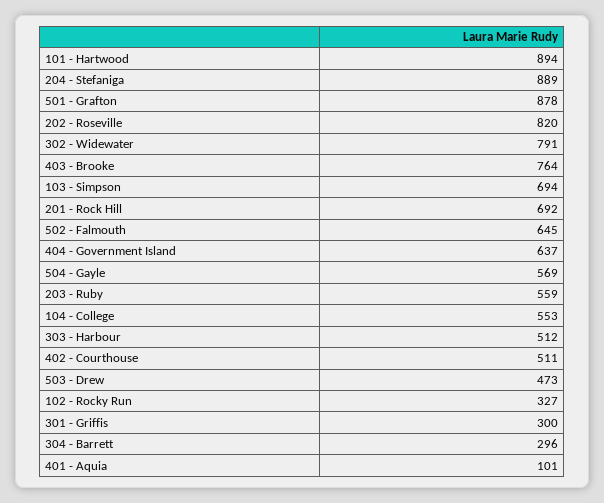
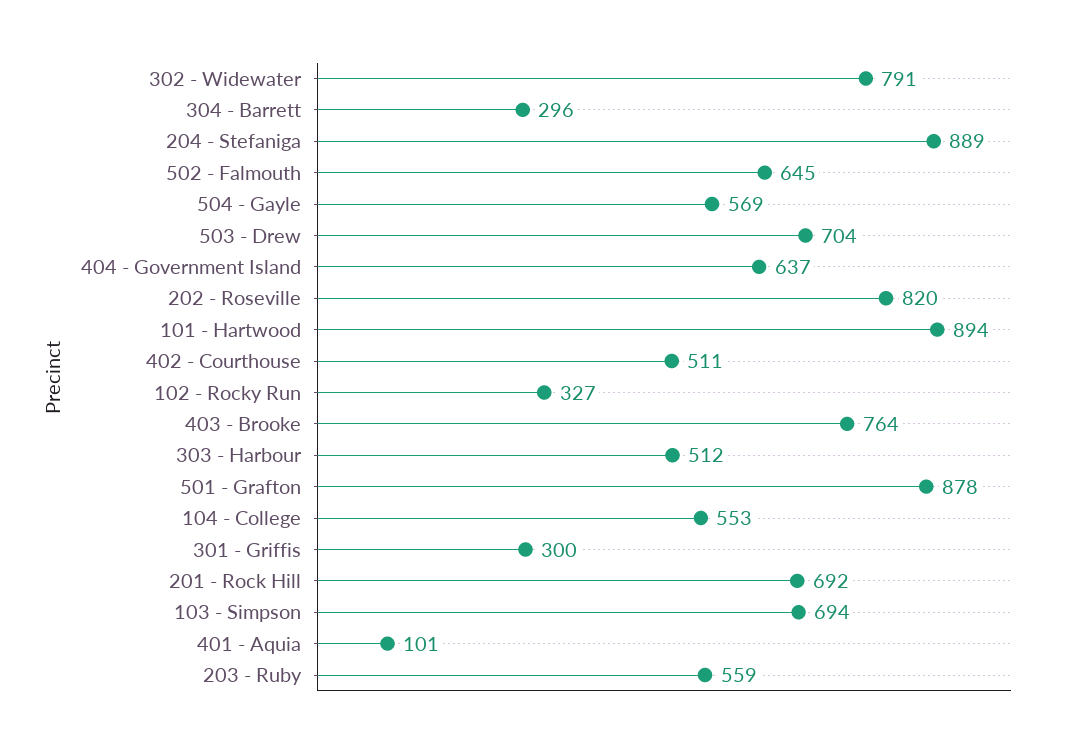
503 - Drew: 473 -> 704

